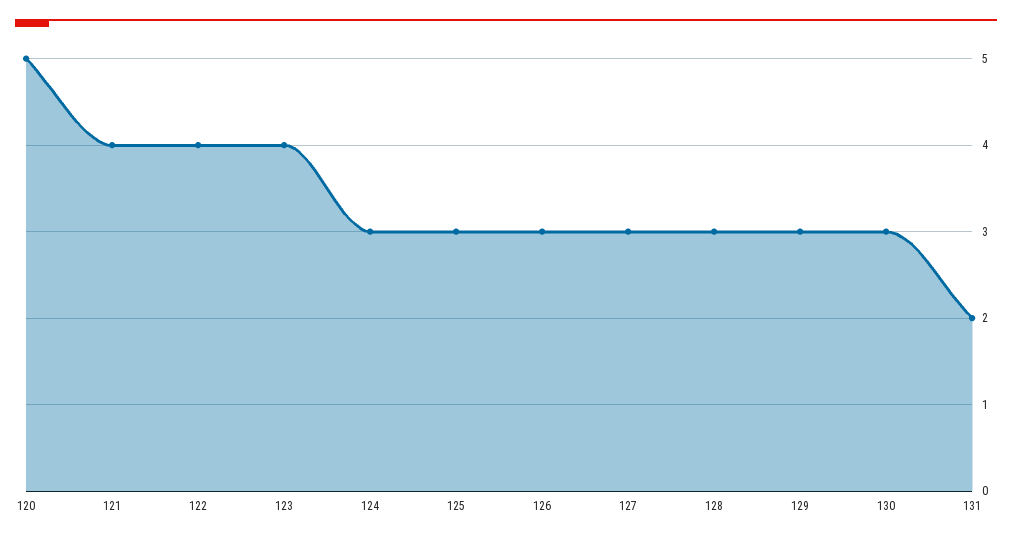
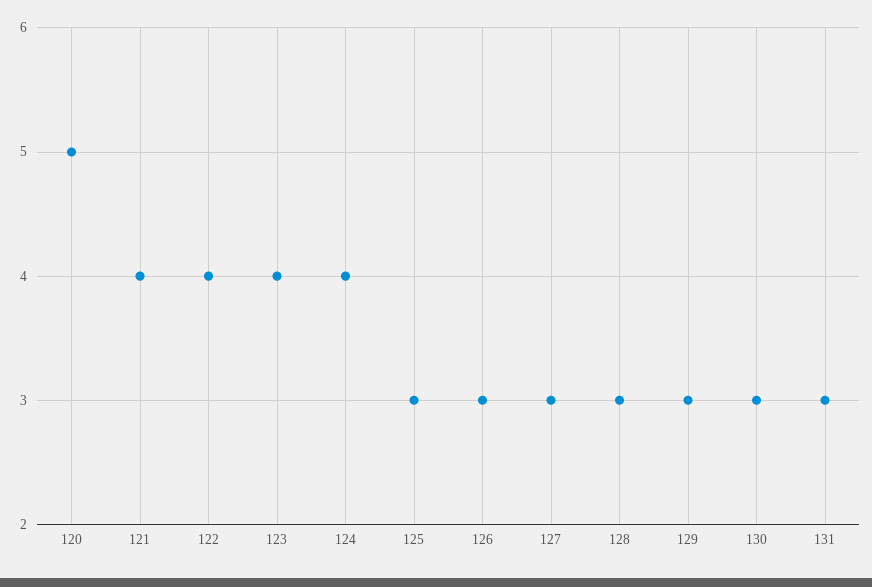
124: 3 -> 4
131: 2 -> 3

